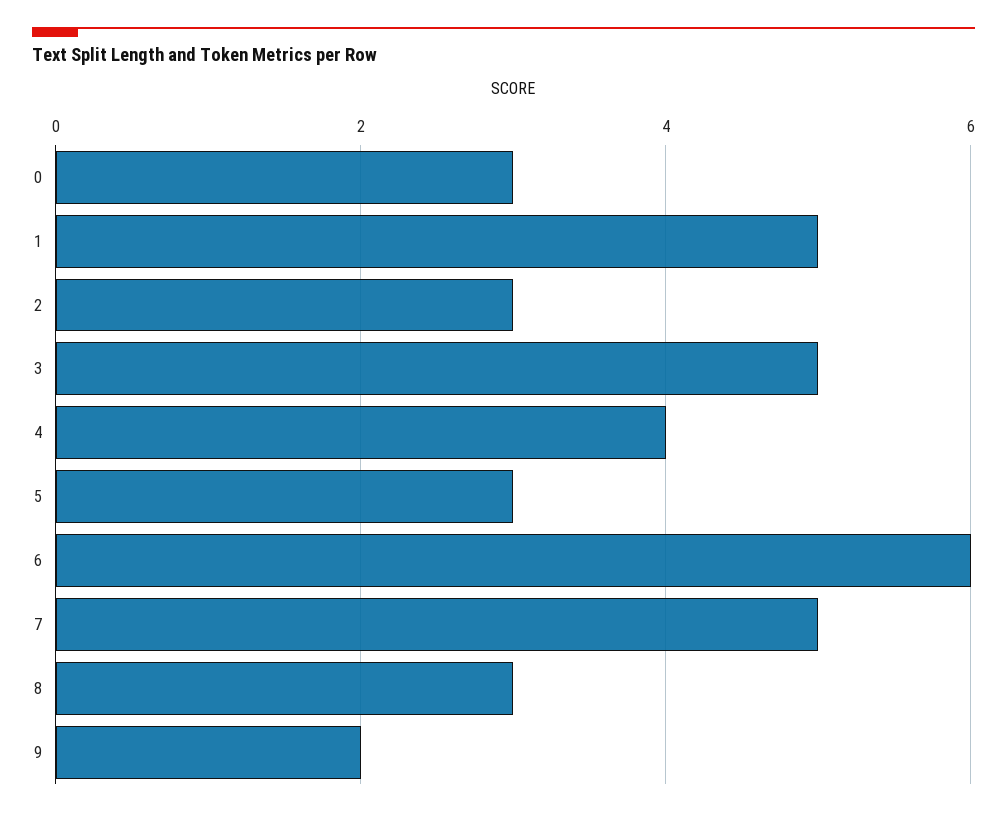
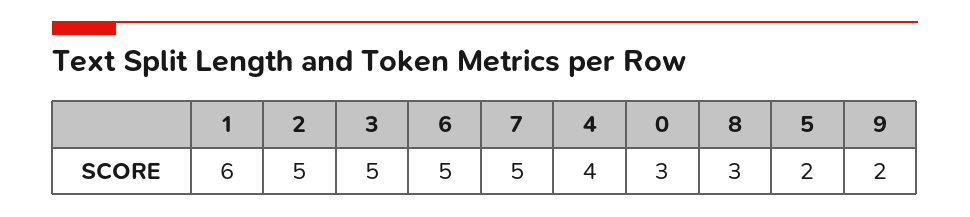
1: 5 -> 6
2: 3 -> 5
5: 3 -> 2
6: 6 -> 5

